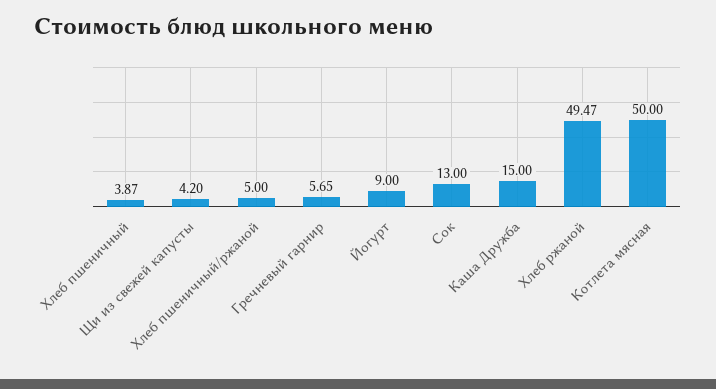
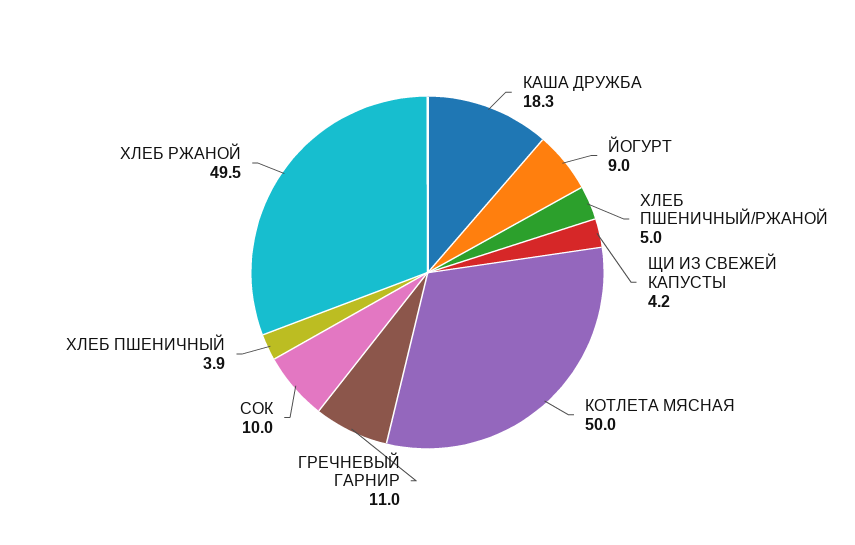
Гречневый гарнир: 5.65 -> 11
Сок: 13 -> 10
Каша Дружба: 15 -> 18.3

